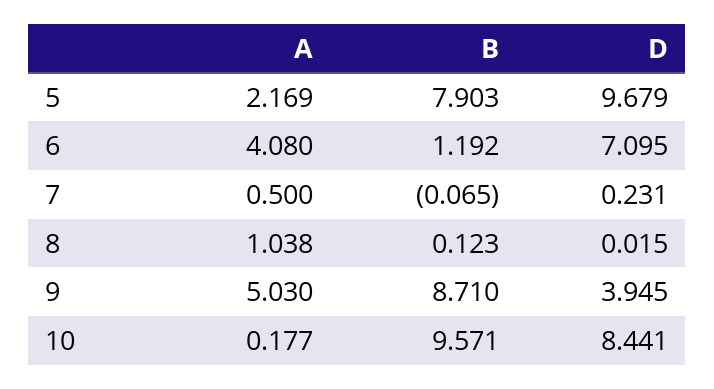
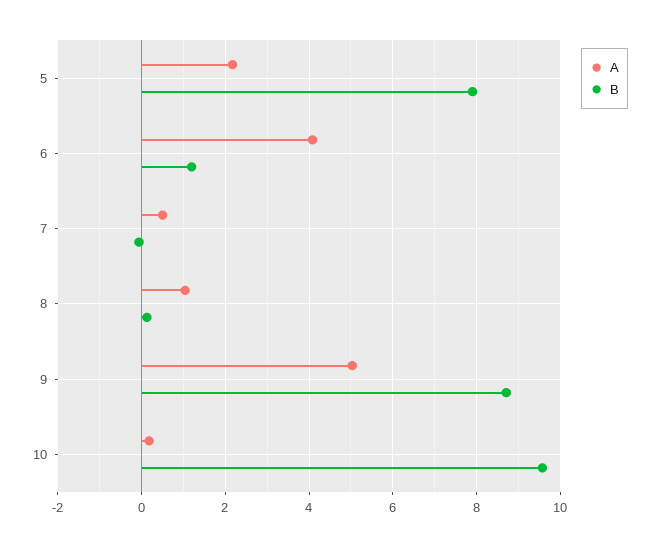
D, 5: 9.679 -> none
D, 6: 7.095 -> none
D, 7: 0.231 -> none
D, 8: 0.015 -> none
D, 9: 3.945 -> none
D, 10: 8.441 -> none

